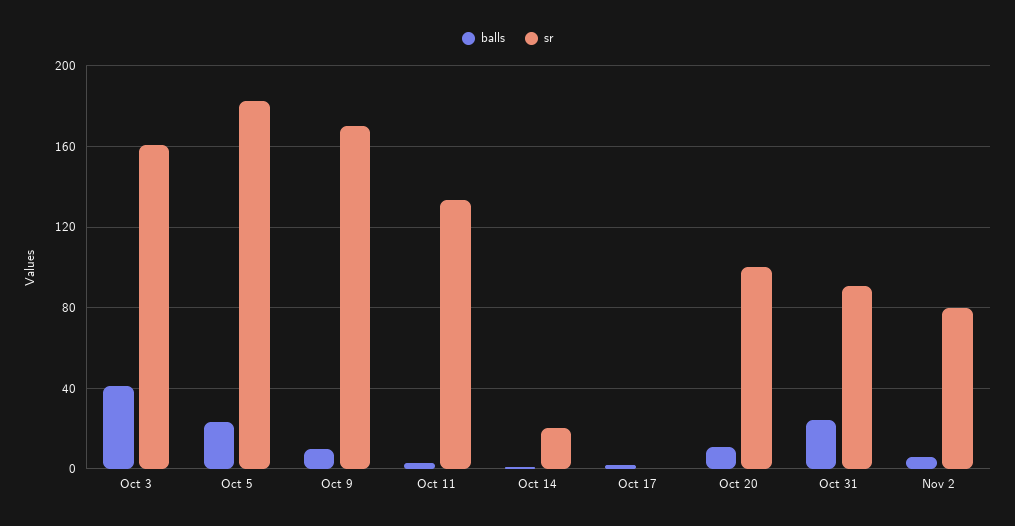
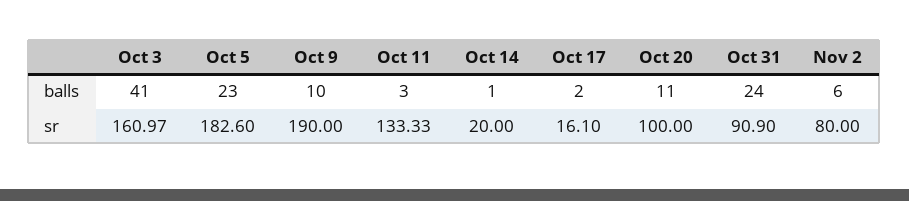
sr, Oct 9: 170 -> 190
sr, Oct 17: 0 -> 16.1

